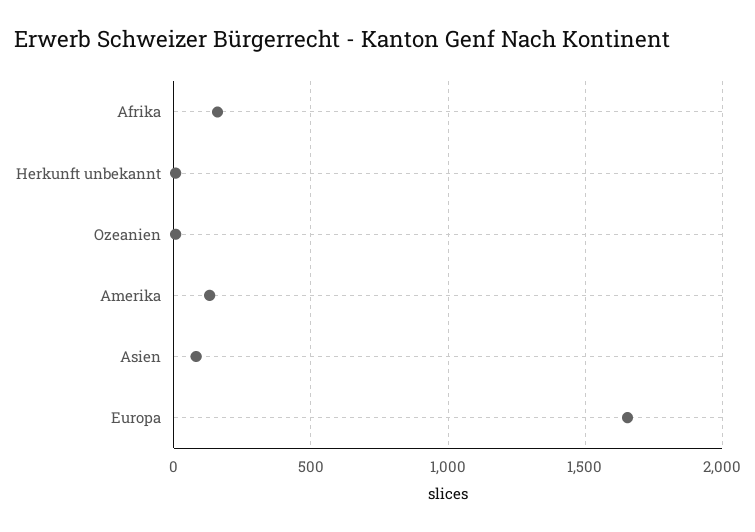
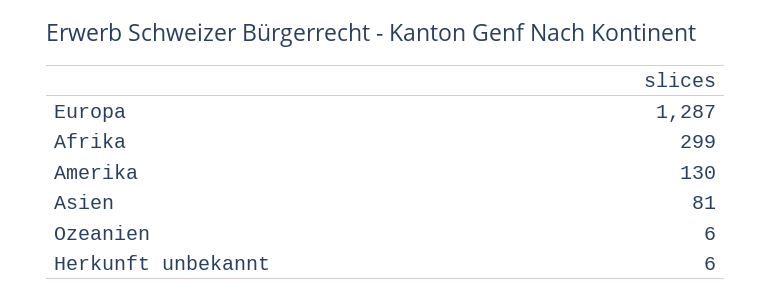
Afrika: 150 -> 299
Europa: 1650 -> 1287

